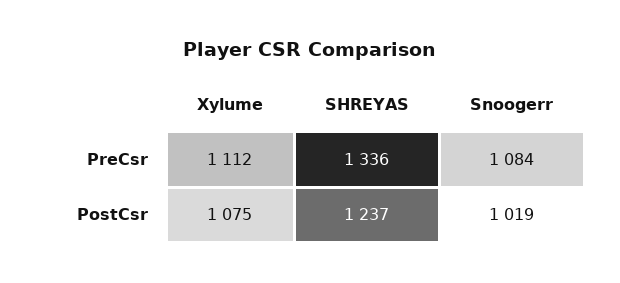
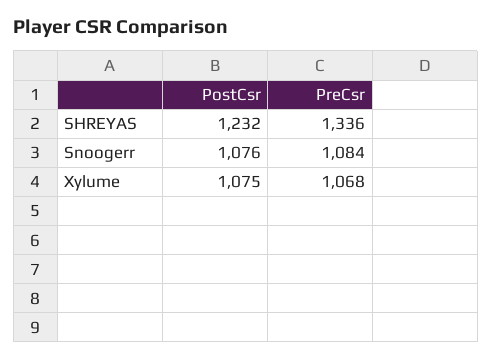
Xylume, PreCsr: 1112 -> 1068
SHREYAS, PostCsr: 1237 -> 1232
Snoogerr, PostCsr: 1019 -> 1076

